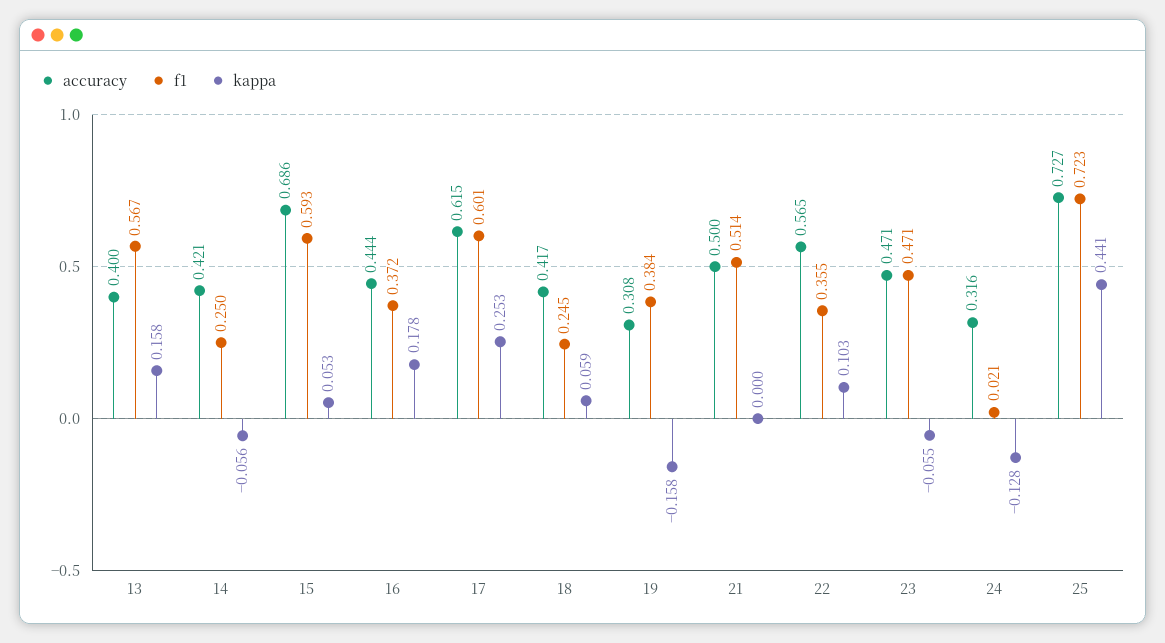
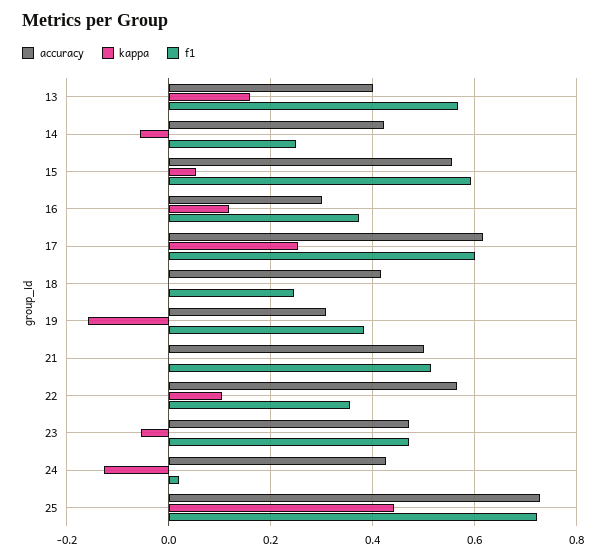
accuracy, 15: 0.686 -> 0.56
accuracy, 16: 0.444 -> 0.3
kappa, 16: 0.178 -> 0.12
kappa, 18: 0.059 -> 0
accuracy, 24: 0.316 -> 0.42

